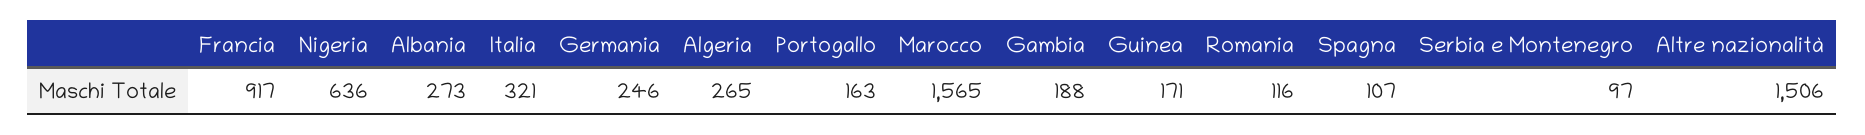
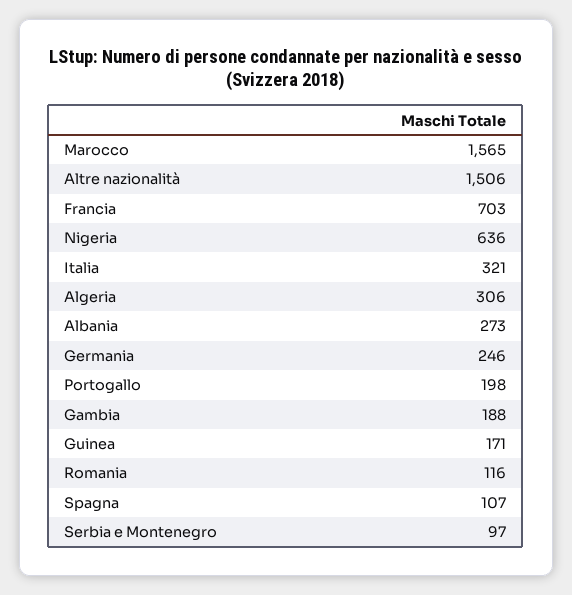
Francia: 917 -> 703
Algeria: 265 -> 306
Portogallo: 163 -> 198

